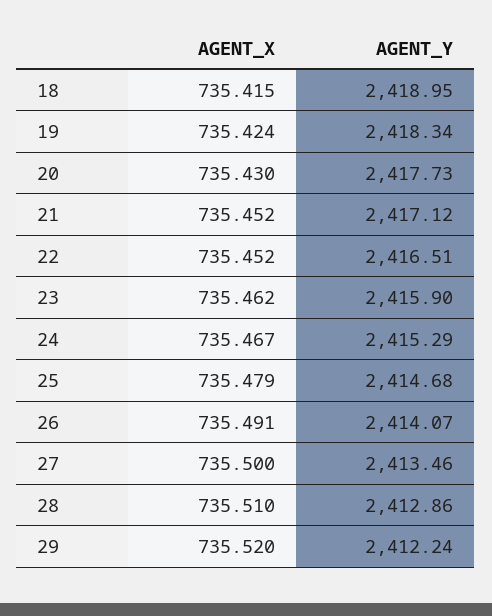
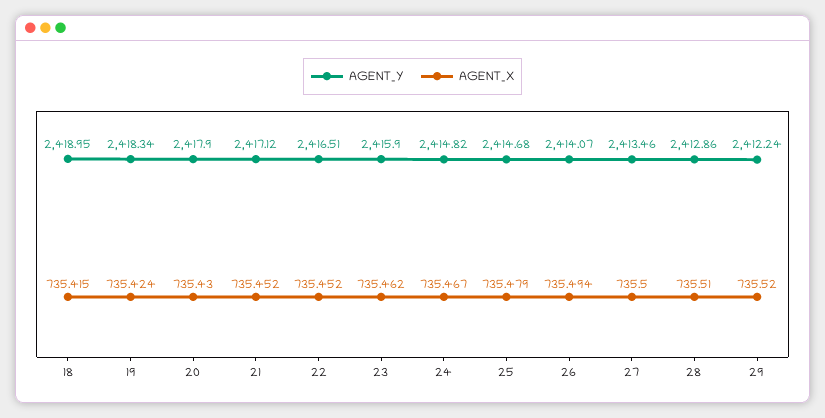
AGENT_Y, 20: 2417.73 -> 2417.9
AGENT_Y, 24: 2415.29 -> 2414.82
AGENT_X, 26: 735.491 -> 735.494

